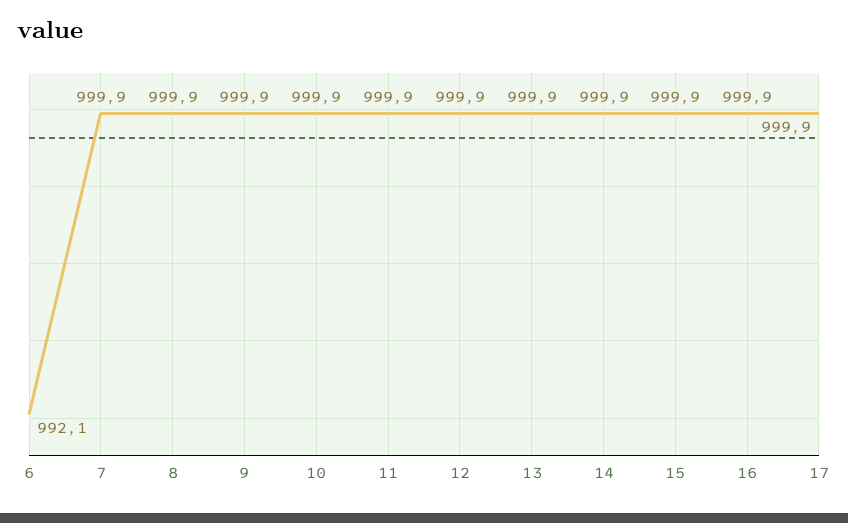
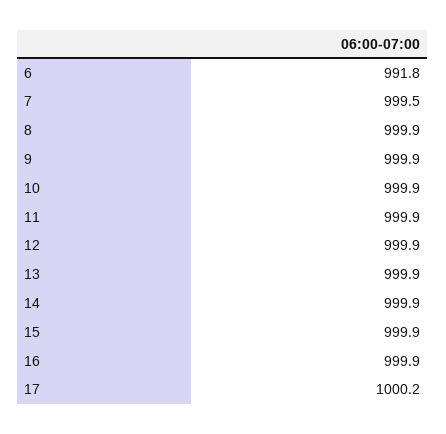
6: 992.1 -> 991.8
7: 999.9 -> 999.5
17: 999.9 -> 1000.2

